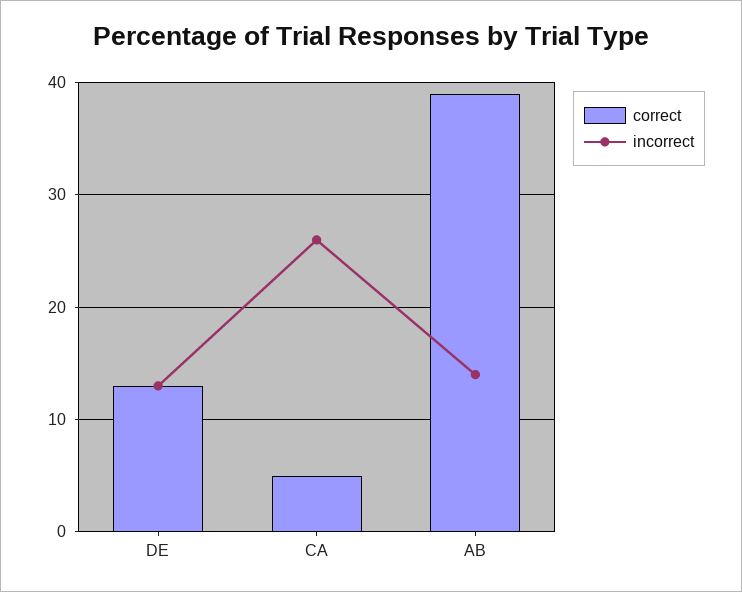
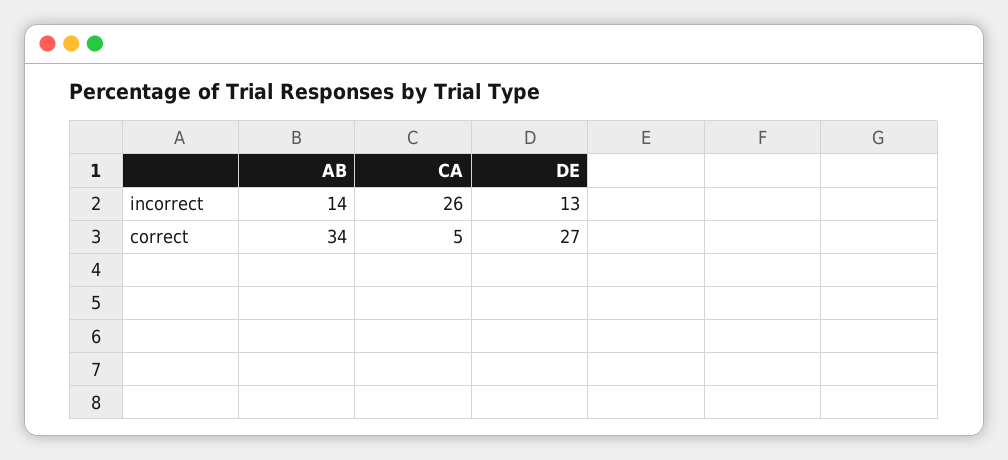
correct, DE: 13 -> 27
correct, AB: 39 -> 34

